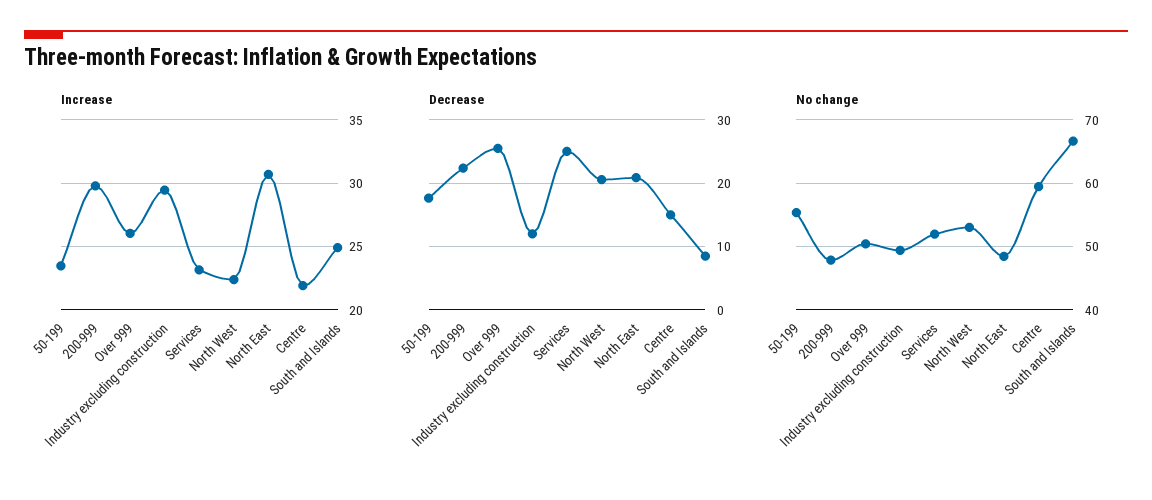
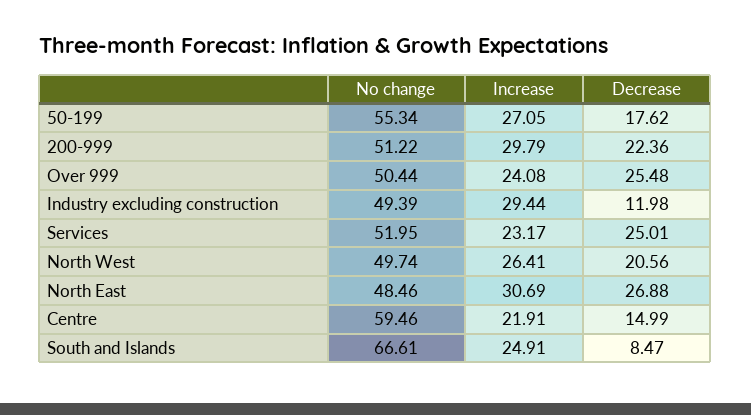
Increase, 50-199: 23.5 -> 27.05
Increase, Over 999: 26 -> 24.08
Increase, North West: 22.5 -> 26.41
Decrease, North East: 21 -> 26.88
No change, 200-999: 48 -> 51.22
No change, North West: 53 -> 49.74

